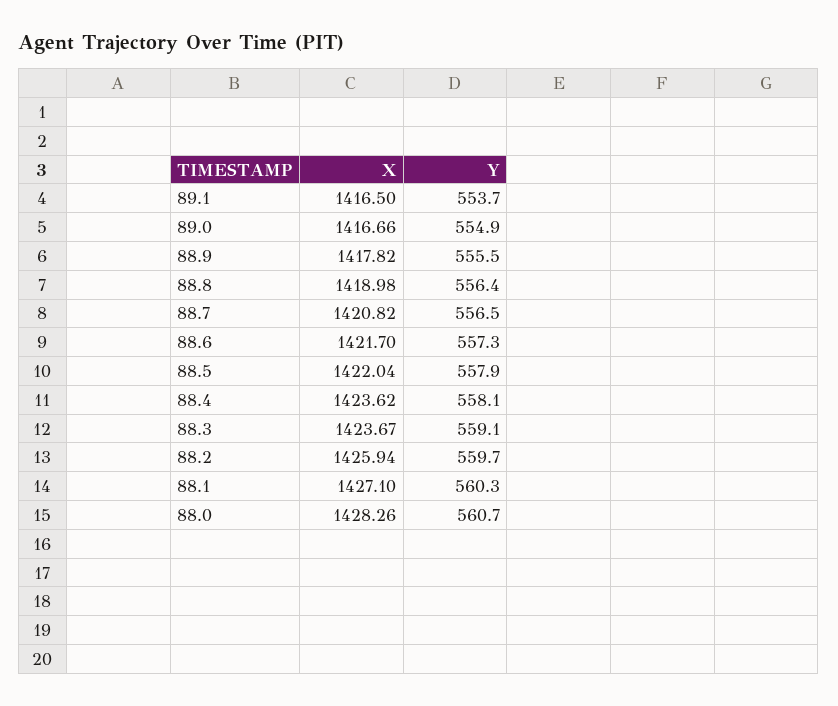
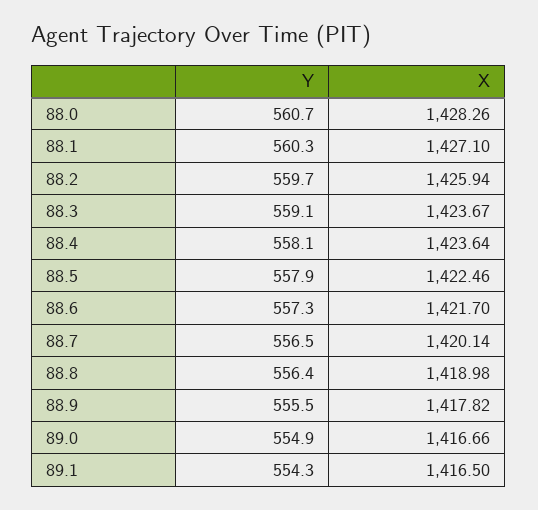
Y, 89.1: 553.7 -> 554.3
X, 88.7: 1420.82 -> 1420.14
X, 88.5: 1422.04 -> 1422.46
X, 88.4: 1423.62 -> 1423.64

